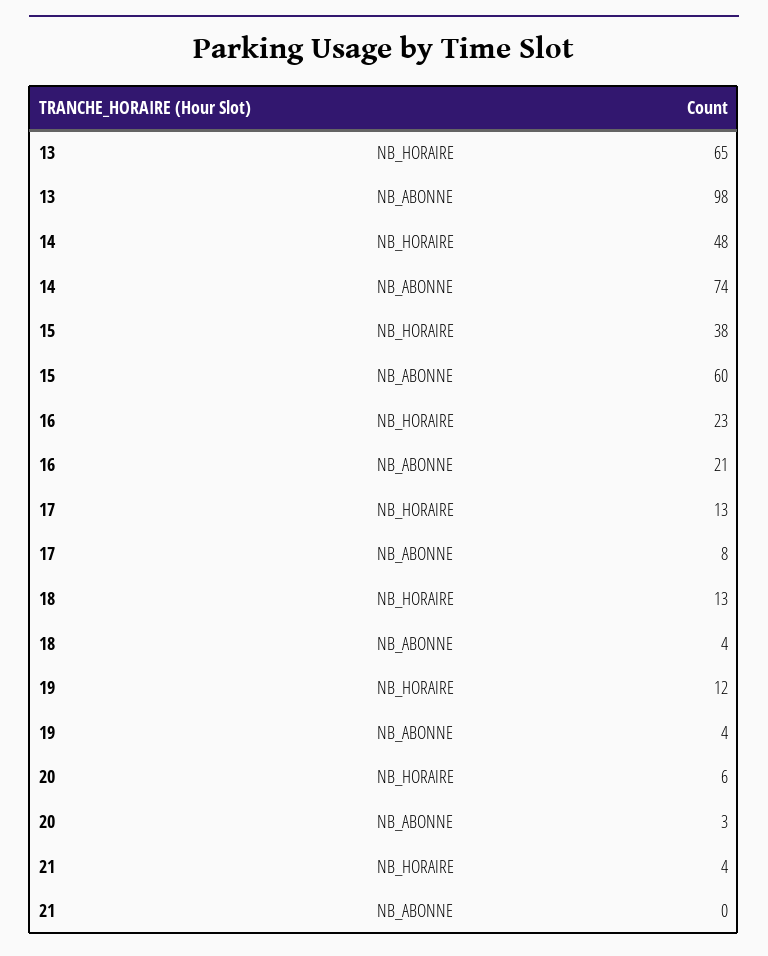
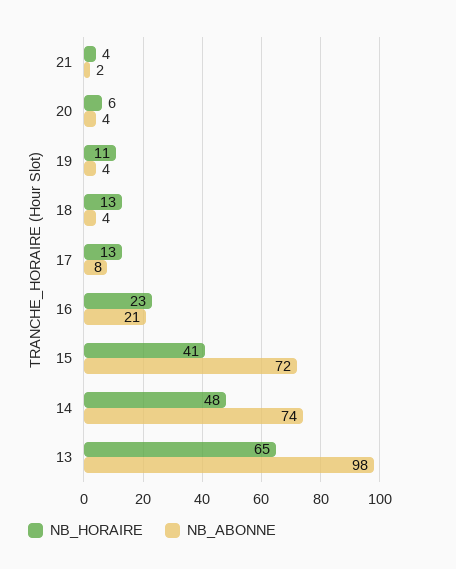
NB_HORAIRE, 15: 38 -> 41
NB_ABONNE, 15: 60 -> 72
NB_HORAIRE, 19: 12 -> 11
NB_ABONNE, 20: 3 -> 4
NB_ABONNE, 21: 0 -> 2

